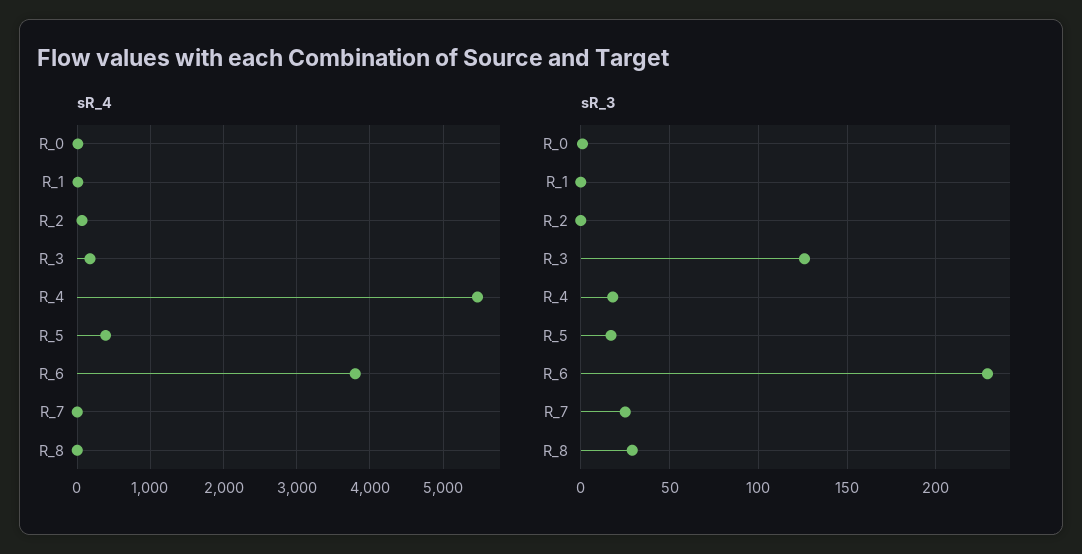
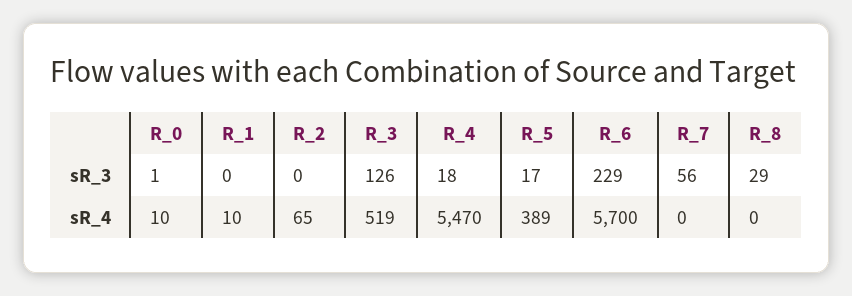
sR_4, R_3: 200 -> 519
sR_4, R_6: 3800 -> 5700
sR_3, R_7: 25 -> 56

